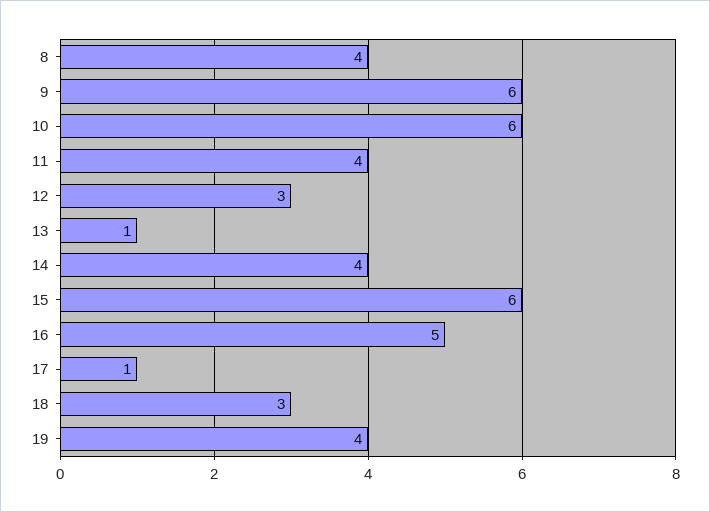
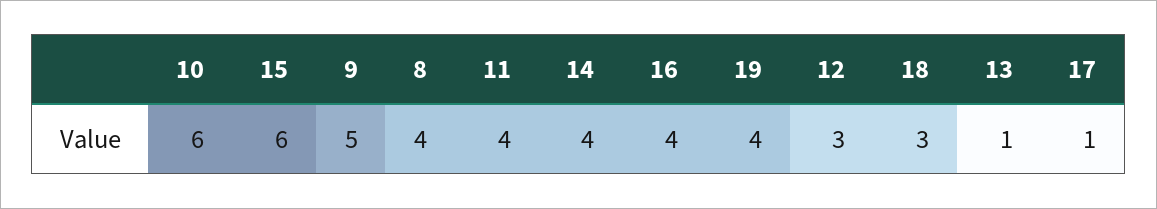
9: 6 -> 5
16: 5 -> 4

